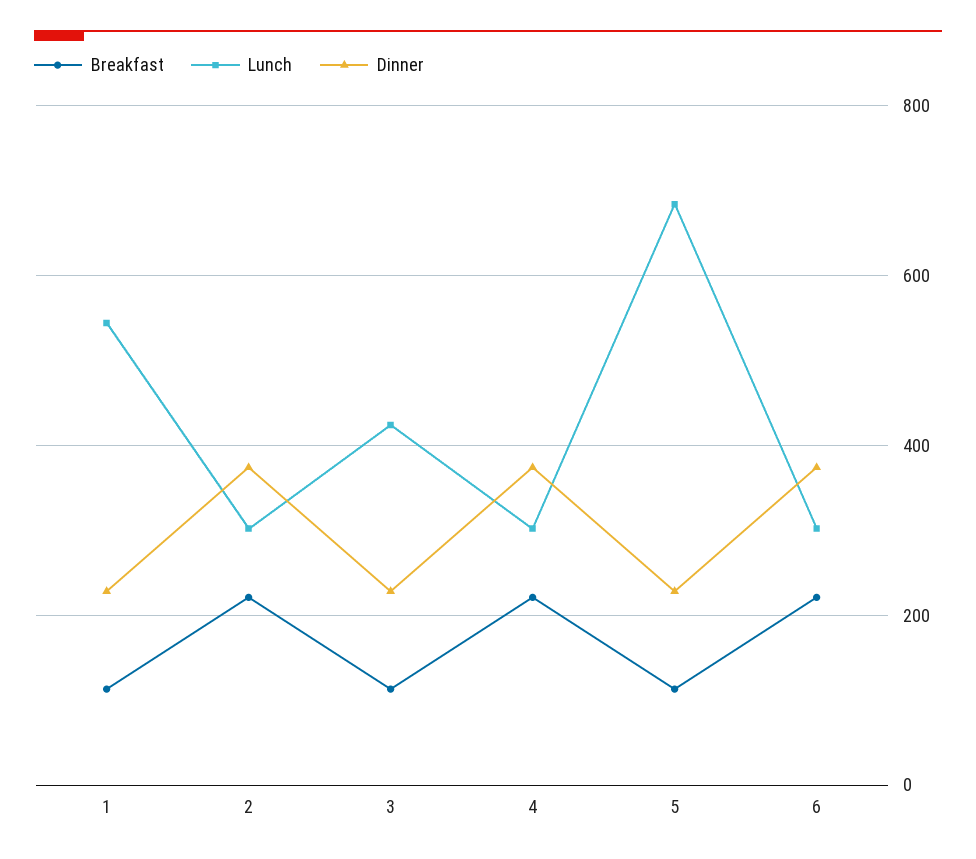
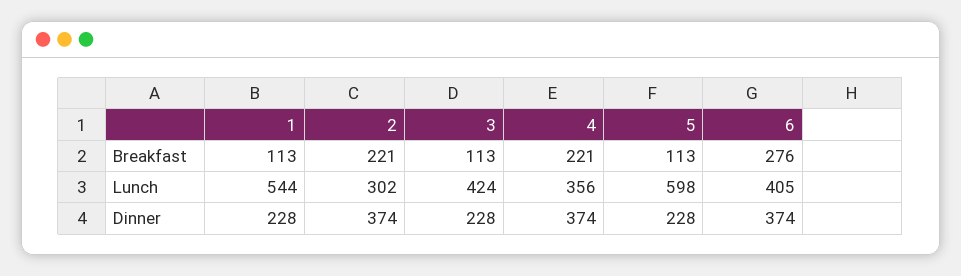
Lunch, 4: 300 -> 356
Lunch, 5: 680 -> 598
Breakfast, 6: 220 -> 276
Lunch, 6: 300 -> 405

